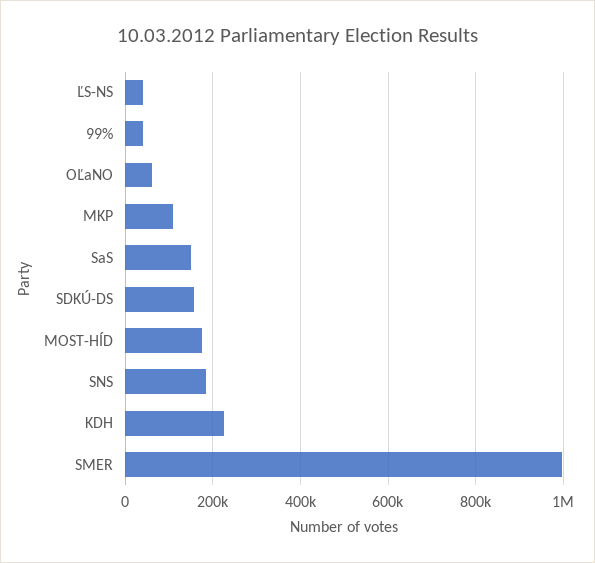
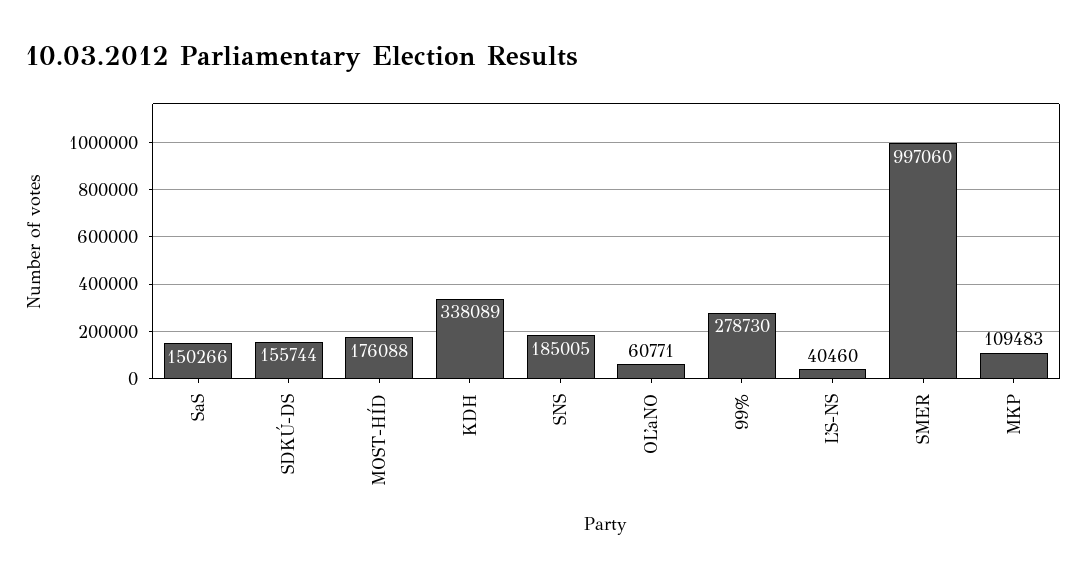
99%: 40000 -> 278730
KDH: 220000 -> 338089

